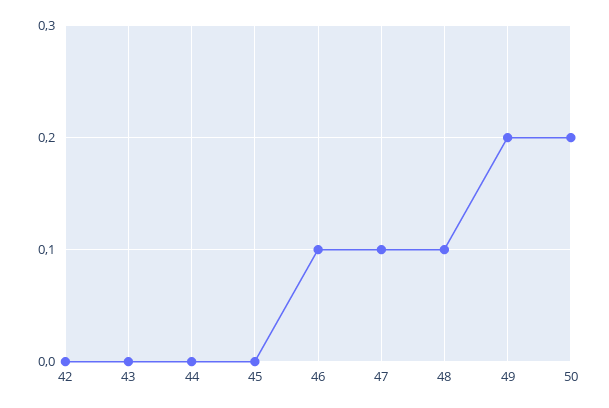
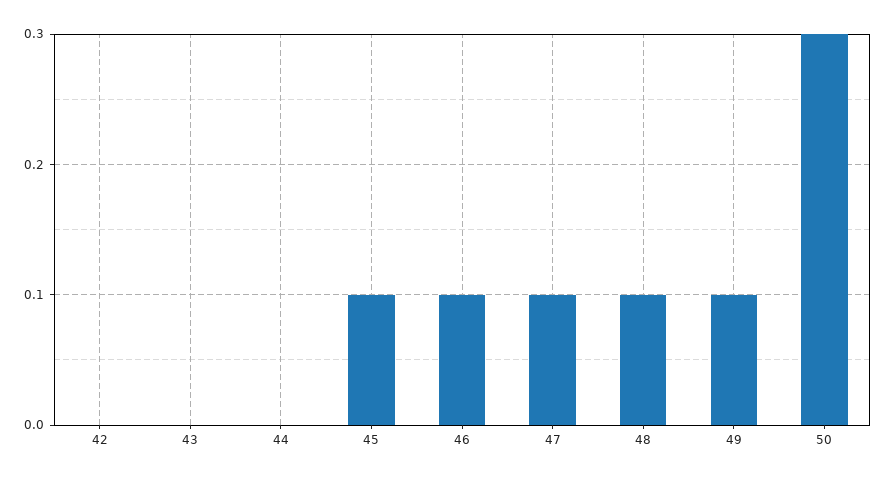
45: 0 -> 0.1
49: 0.2 -> 0.1
50: 0.2 -> 0.3

